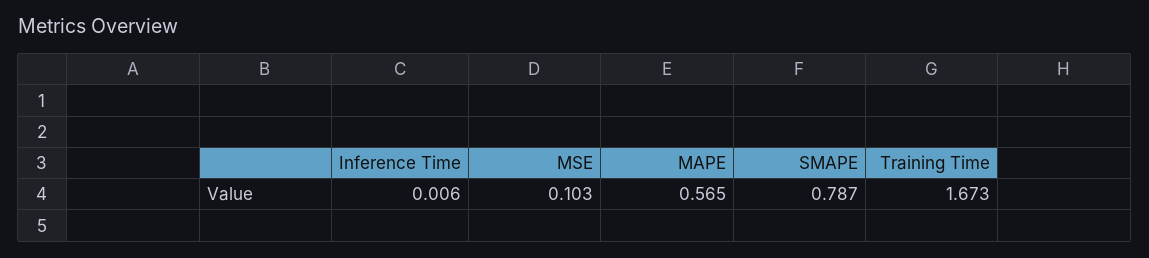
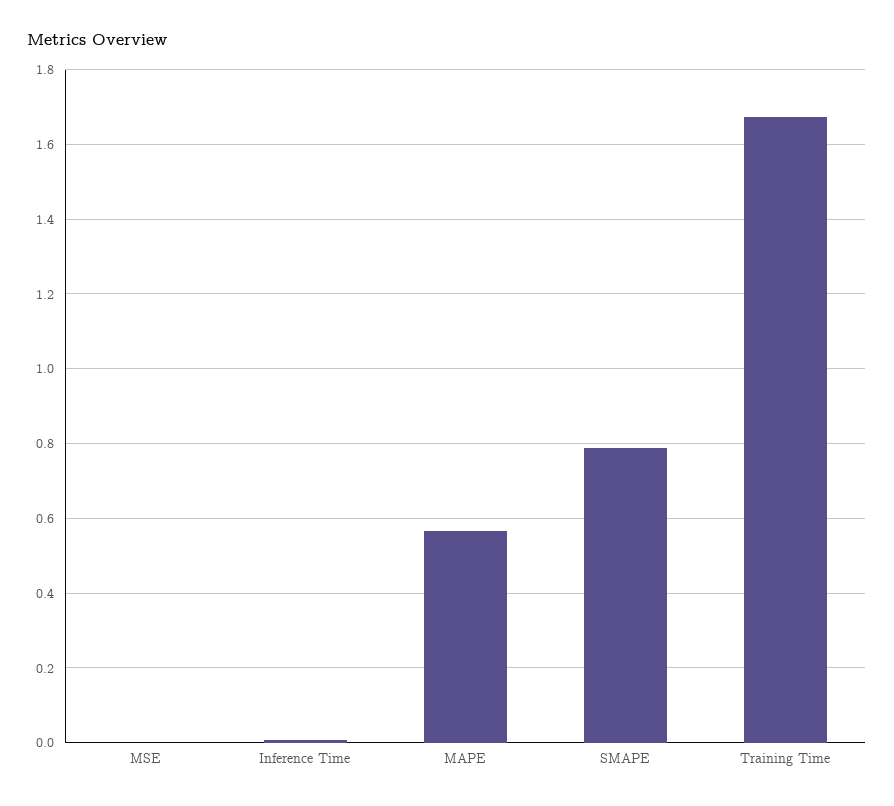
MSE: 0.103 -> 0

